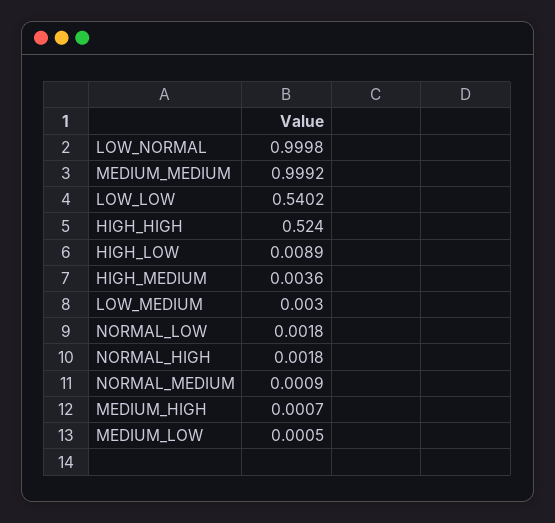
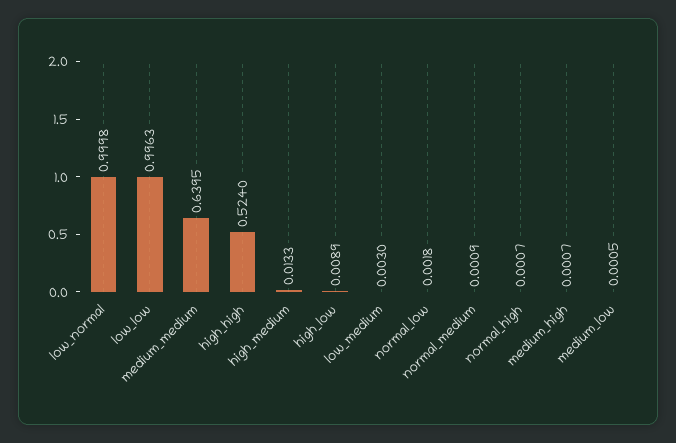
MEDIUM_MEDIUM: 0.9992 -> 0.6395
LOW_LOW: 0.5402 -> 0.9963
HIGH_MEDIUM: 0.0036 -> 0.0133
NORMAL_HIGH: 0.0018 -> 0.0007

